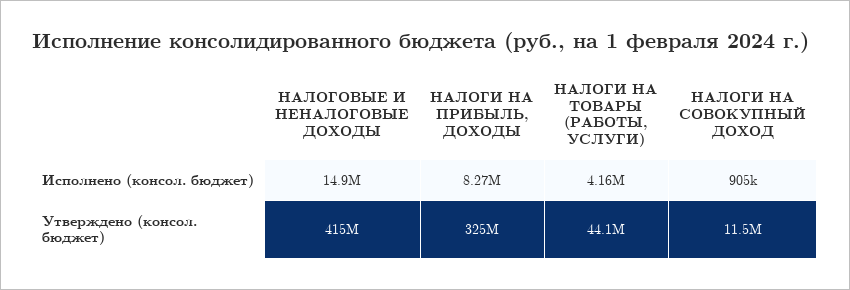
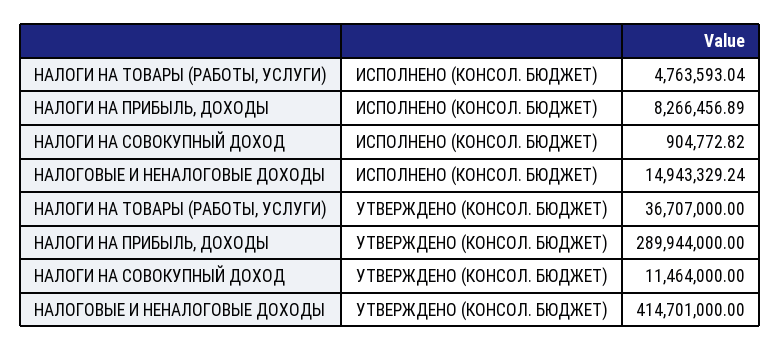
НАЛОГИ НА ТОВАРЫ (РАБОТЫ, УСЛУГИ), Исполнено (консол. бюджет): 4160000 -> 4763593.04
НАЛОГИ НА ПРИБЫЛЬ, ДОХОДЫ, Утверждено (консол. бюджет): 325000000 -> 289944000
НАЛОГИ НА ТОВАРЫ (РАБОТЫ, УСЛУГИ), Утверждено (консол. бюджет): 44100000 -> 36707000

